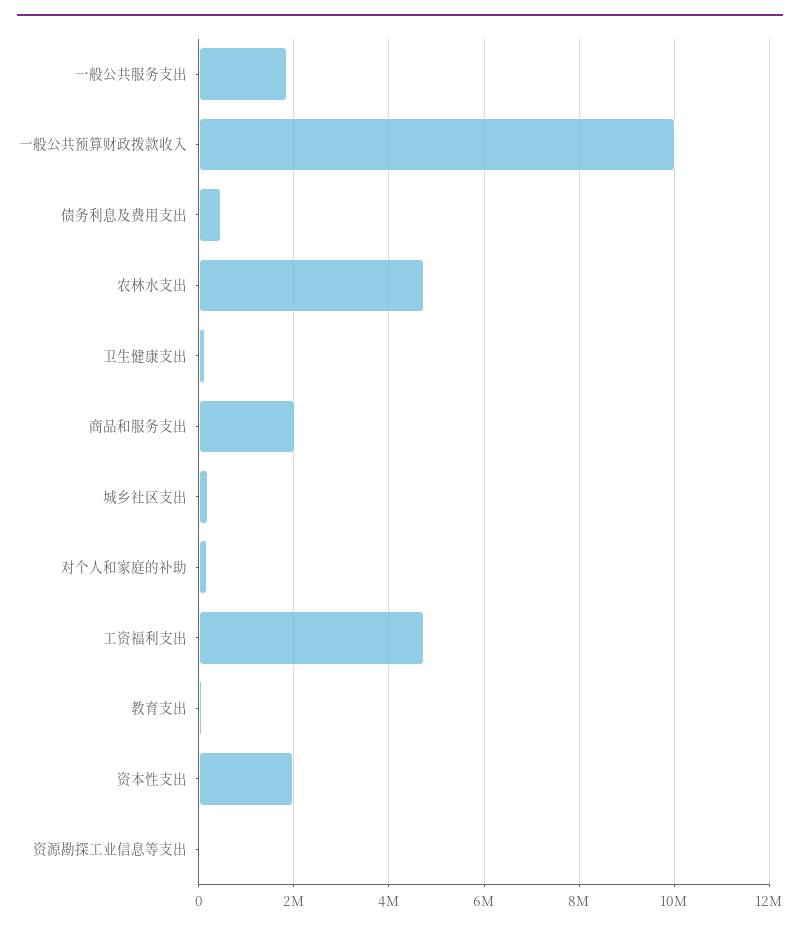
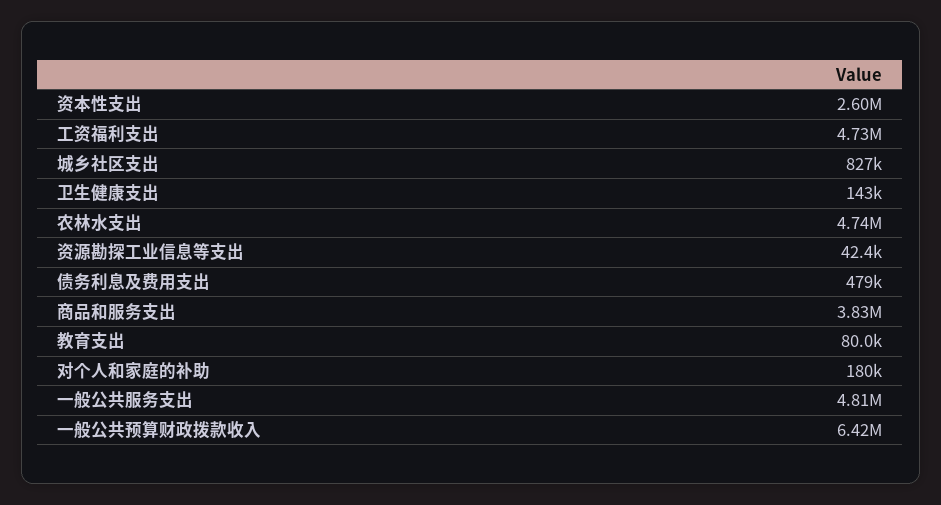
一般公共服务支出: 1800000 -> 4810000
一般公共预算财政拨款收入: 10000000 -> 6420000
商品和服务支出: 2000000 -> 3830000
城乡社区支出: 200000 -> 827000
资本性支出: 2000000 -> 2600000

